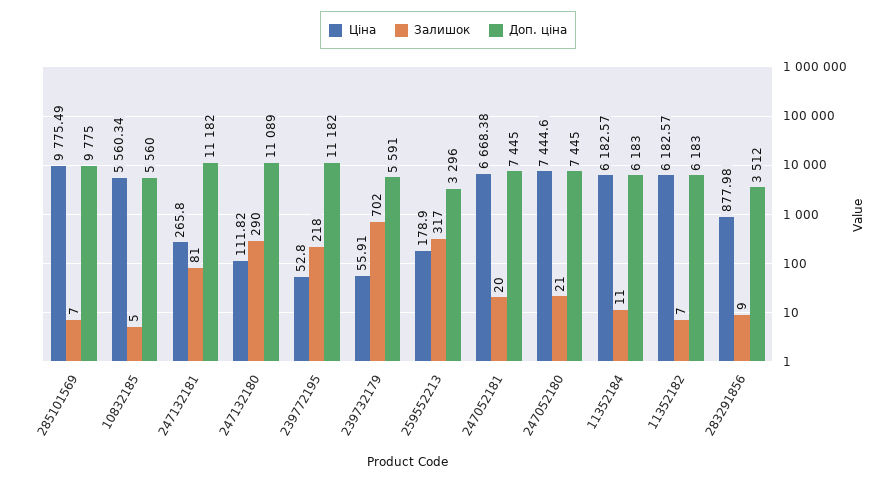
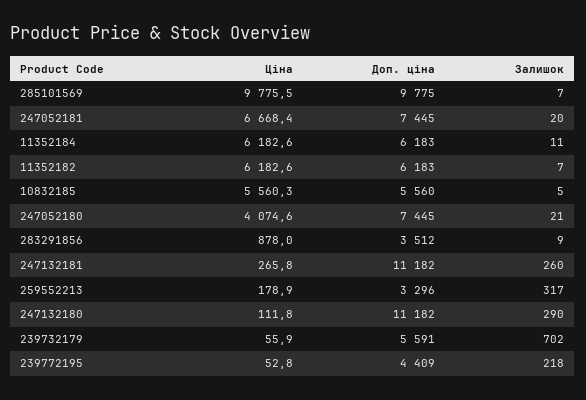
Залишок, 247132181: 81 -> 260
Доп. ціна, 247132180: 11089 -> 11182
Доп. ціна, 239772195: 11182 -> 4409
Ціна, 247052180: 7444.6 -> 4074.6

